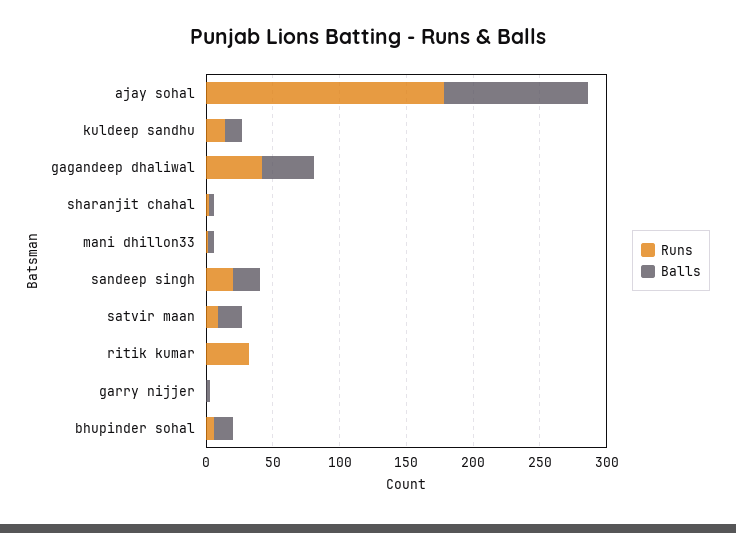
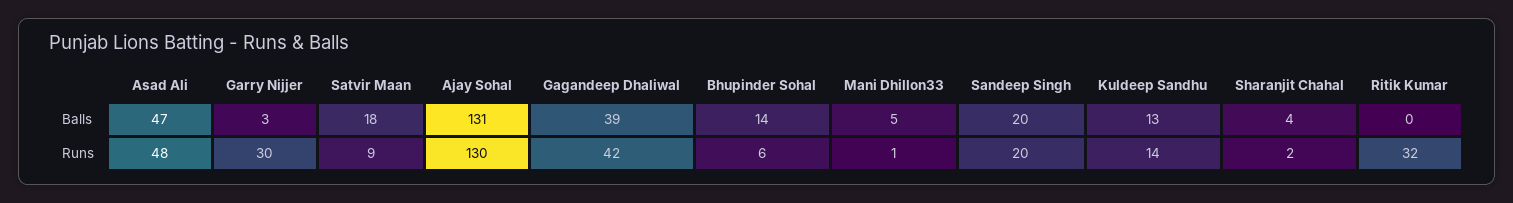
Runs, ajay sohal: 180 -> 130
Balls, ajay sohal: 110 -> 131
Runs, garry nijjer: 0 -> 30
Balls, Asad Ali: none -> 47
Runs, Asad Ali: none -> 48

